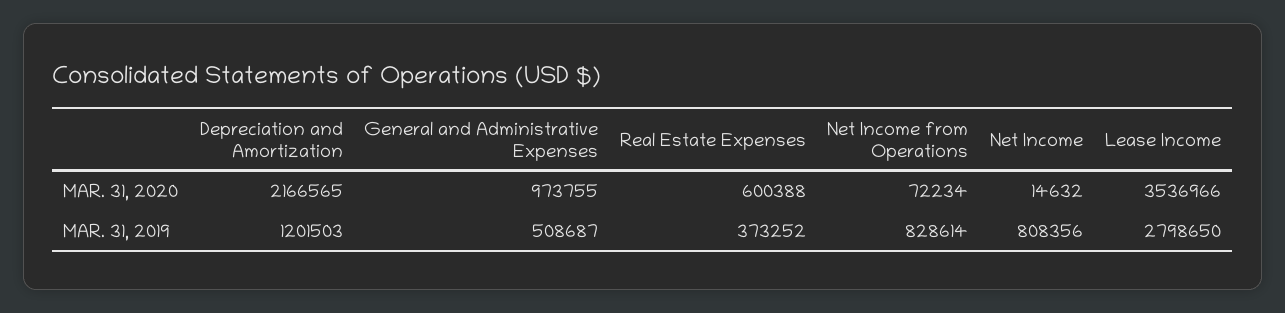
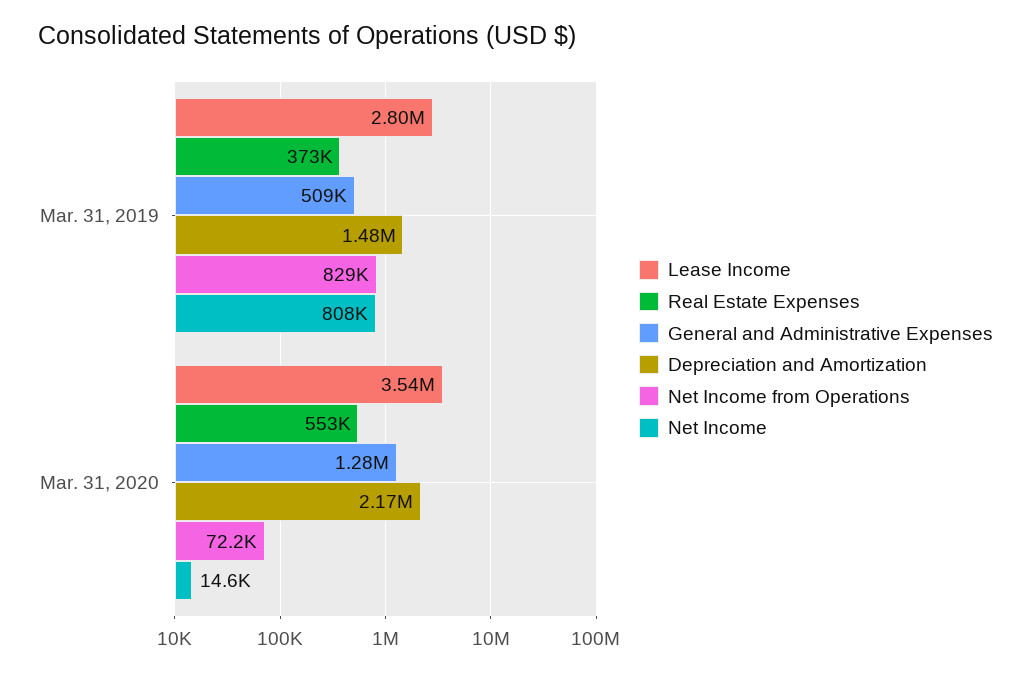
General and Administrative Expenses, MAR. 31, 2020: 973755 -> 1280000
Real Estate Expenses, MAR. 31, 2020: 600388 -> 553000
Depreciation and Amortization, MAR. 31, 2019: 1201503 -> 1480000

